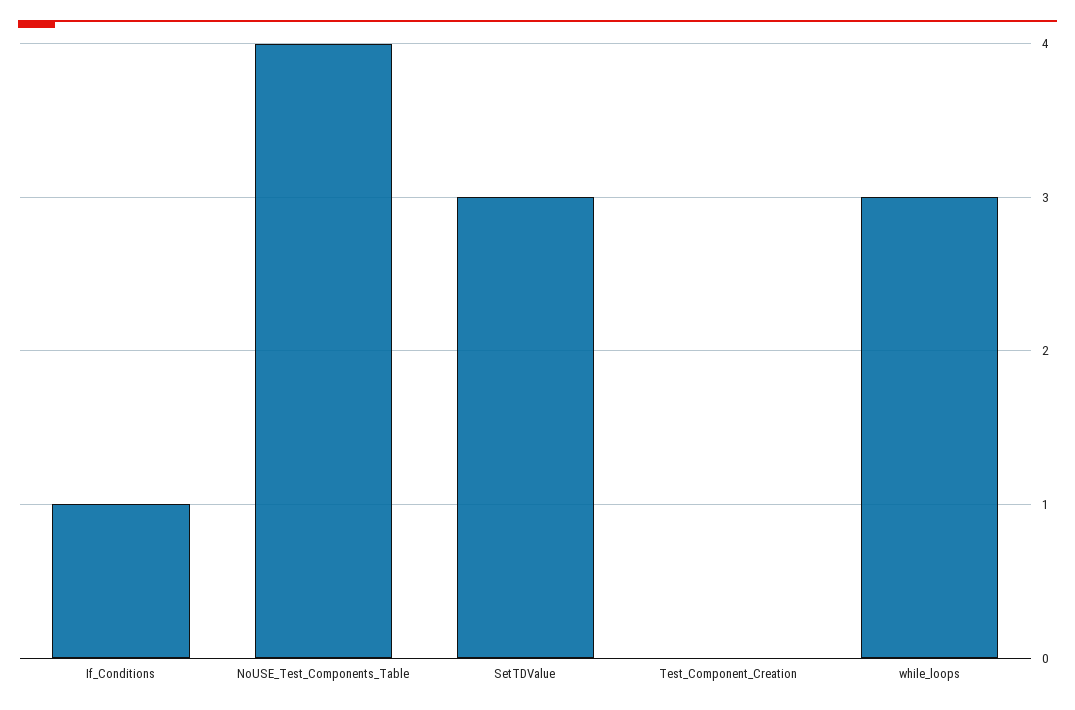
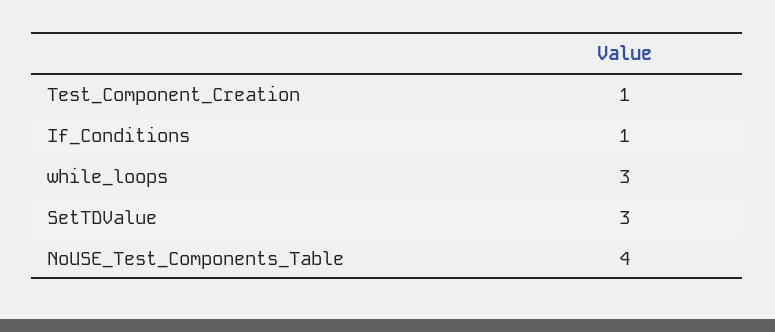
Test_Component_Creation: 0 -> 1

